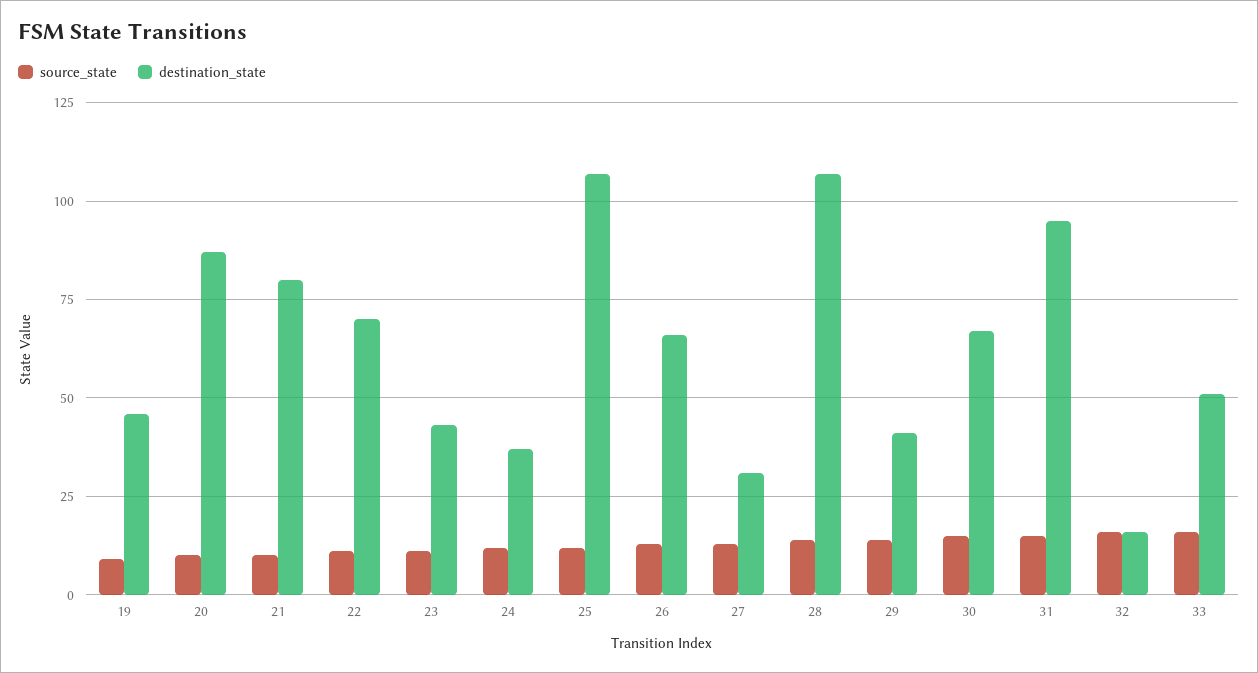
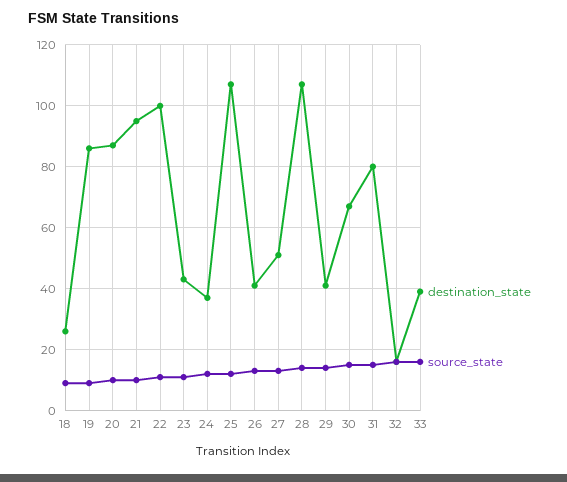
destination_state, 19: 45 -> 85
destination_state, 21: 80 -> 95
destination_state, 22: 70 -> 100
destination_state, 26: 65 -> 40
destination_state, 27: 30 -> 50
destination_state, 31: 95 -> 80
destination_state, 33: 50 -> 40
destination_state, 18: none -> 25
source_state, 18: none -> 10

